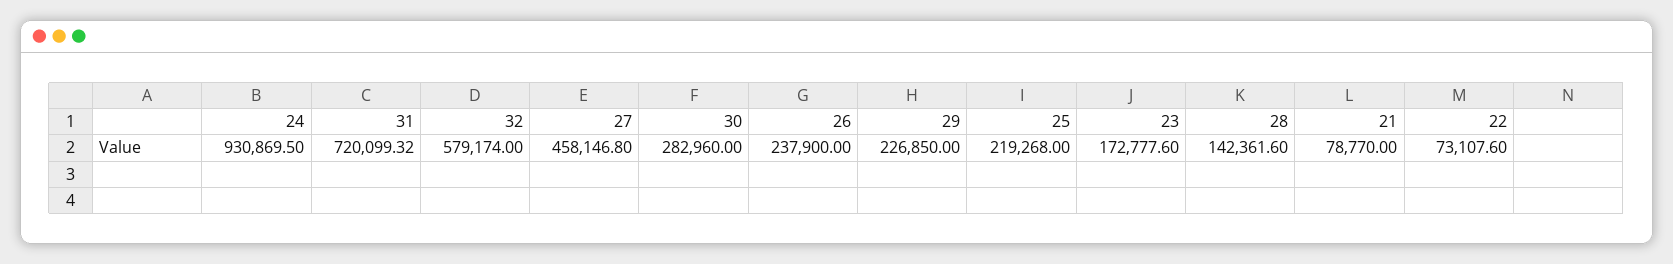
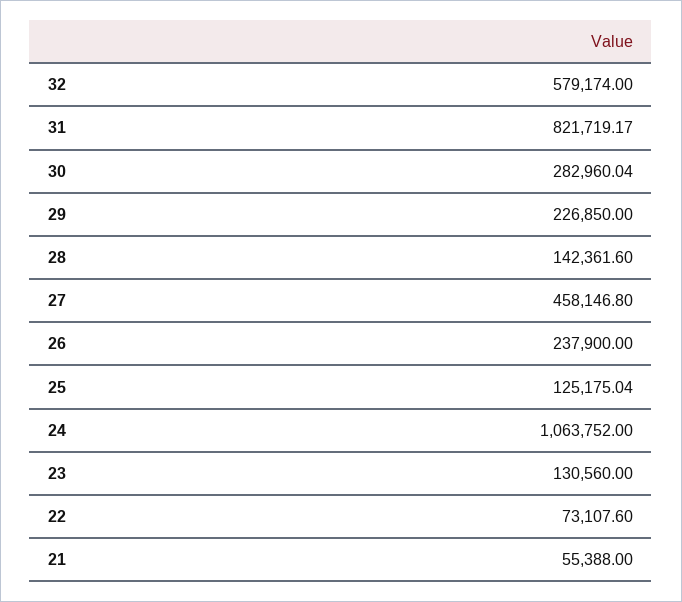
24: 930869.5 -> 1063752
31: 720099.32 -> 821719.17
30: 282960 -> 282960.04
25: 219268 -> 125175.04
23: 172777.6 -> 130560
21: 78770 -> 55388

